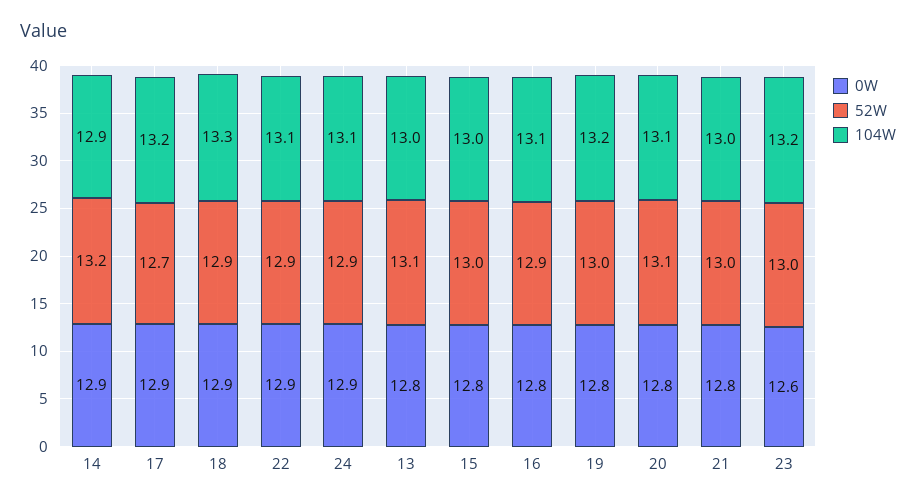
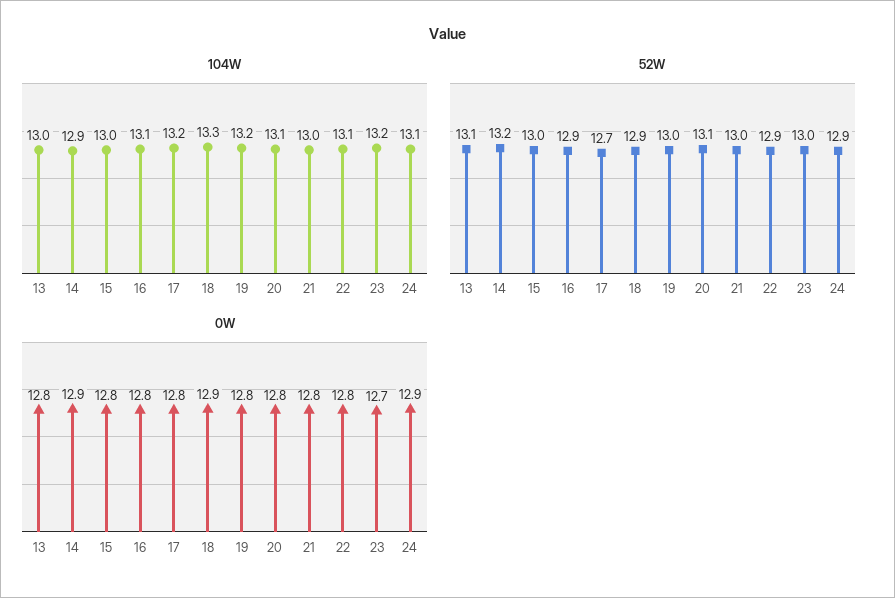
0W, 17: 12.9 -> 12.8
0W, 22: 12.9 -> 12.8
0W, 23: 12.6 -> 12.7

